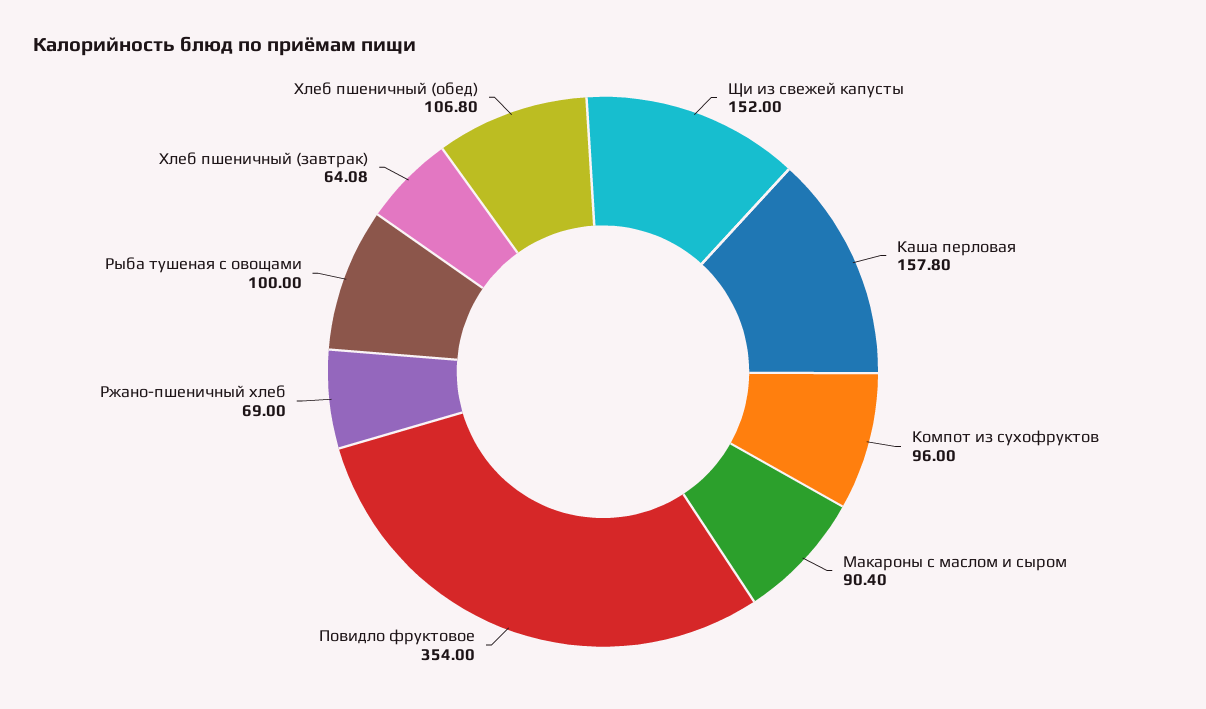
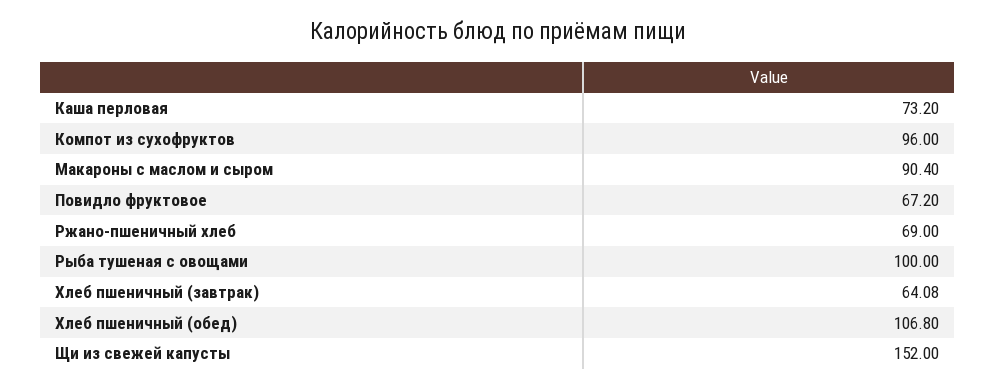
Каша перловая: 157.8 -> 73.2
Повидло фруктовое: 354 -> 67.2

